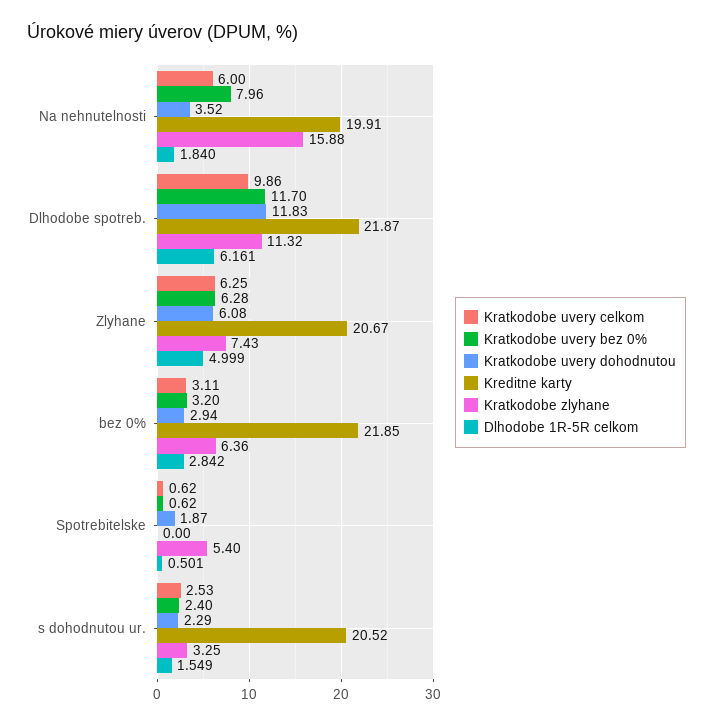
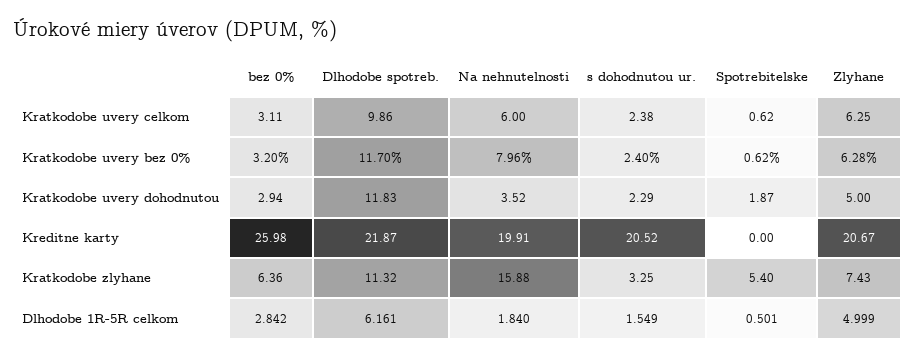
Kratkodobe uvery dohodnutou, Zlyhane: 6.08 -> 5
Kreditne karty, bez 0%: 21.85 -> 25.98
Kratkodobe uvery celkom, s dohodnutou ur.: 2.53 -> 2.38

